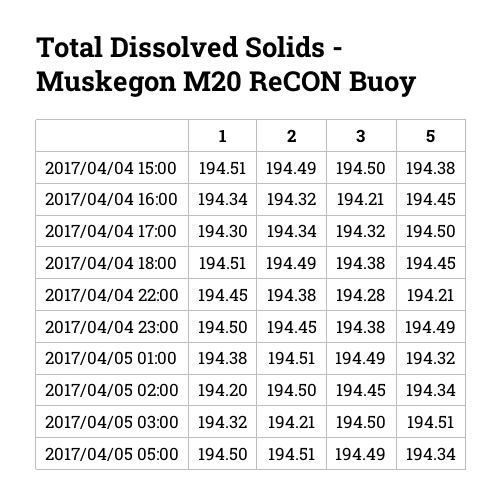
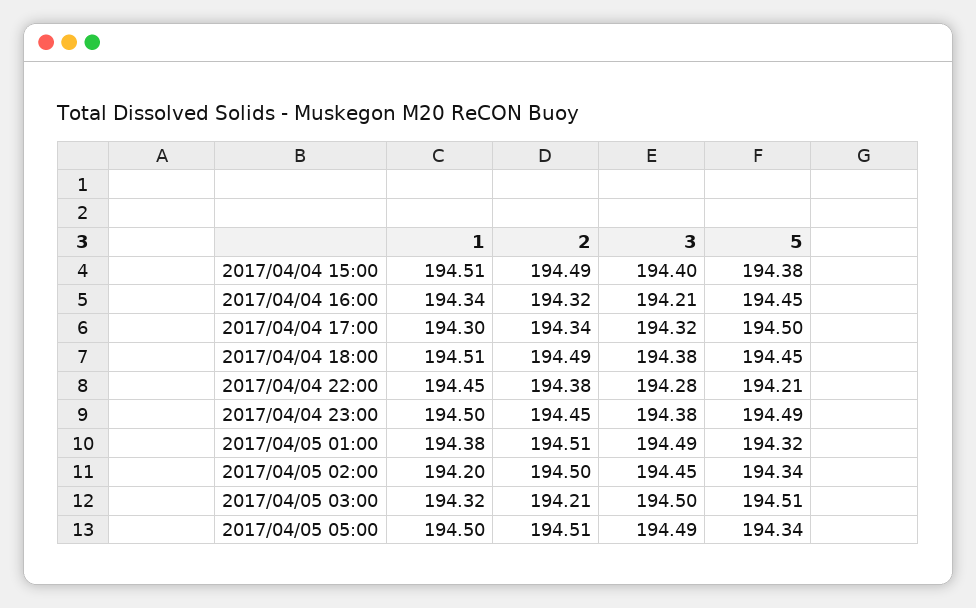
3, 2017/04/04 15:00: 194.5 -> 194.4

